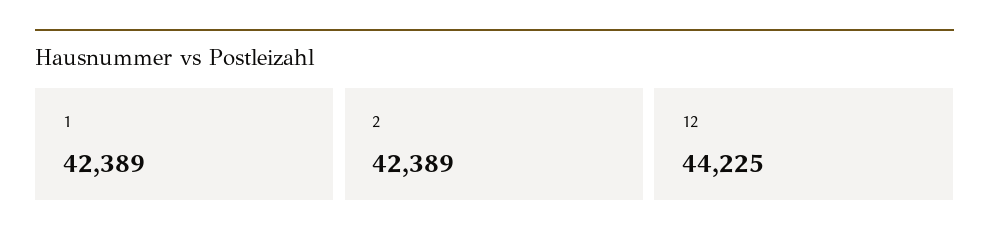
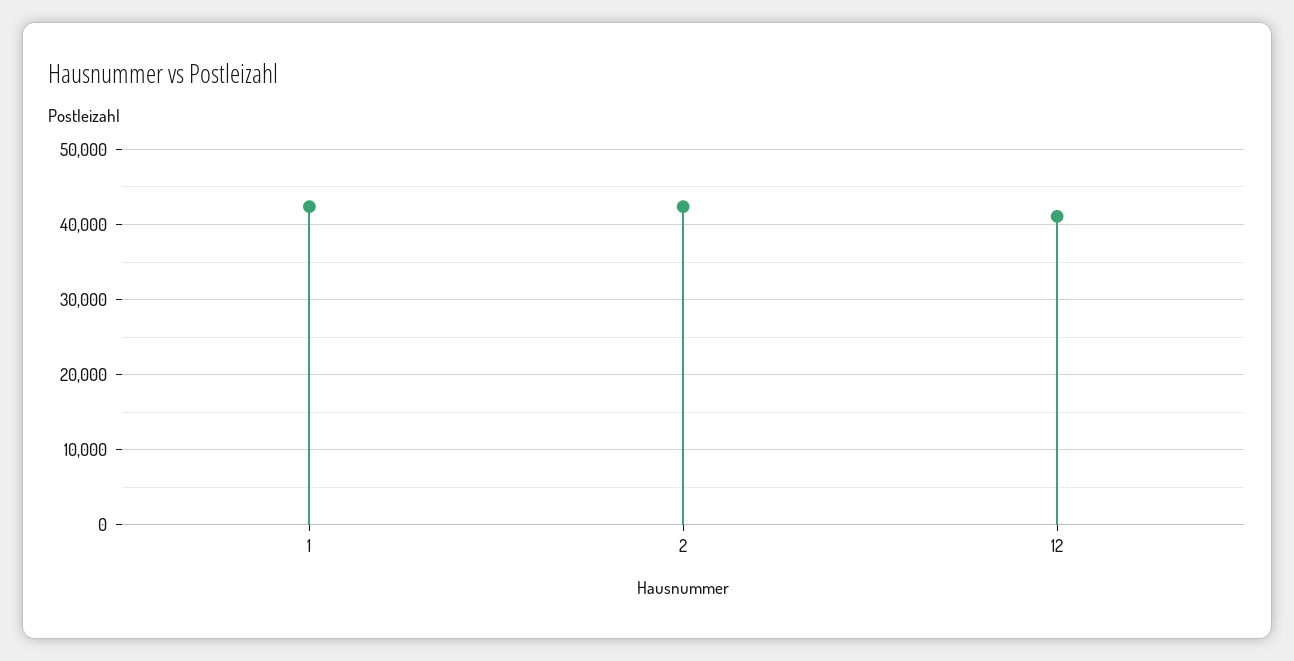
12: 44225 -> 41000

